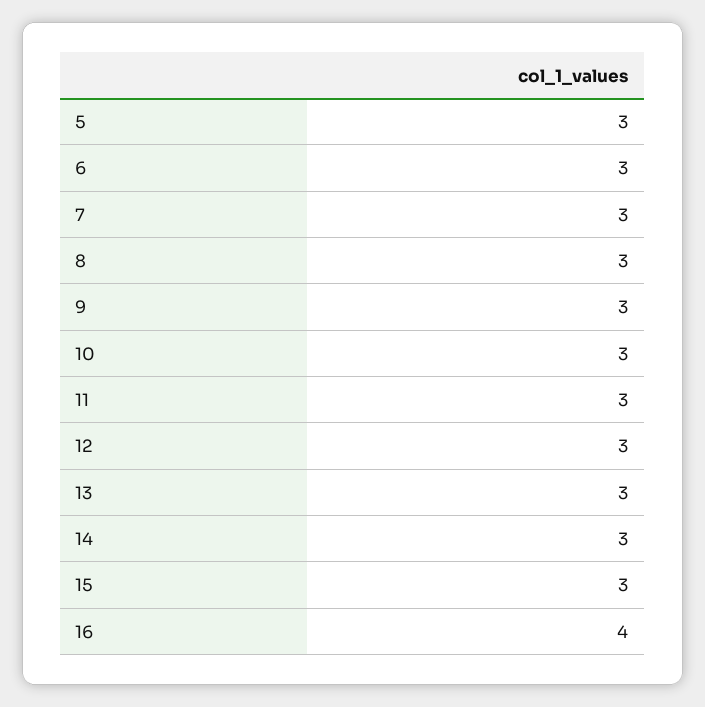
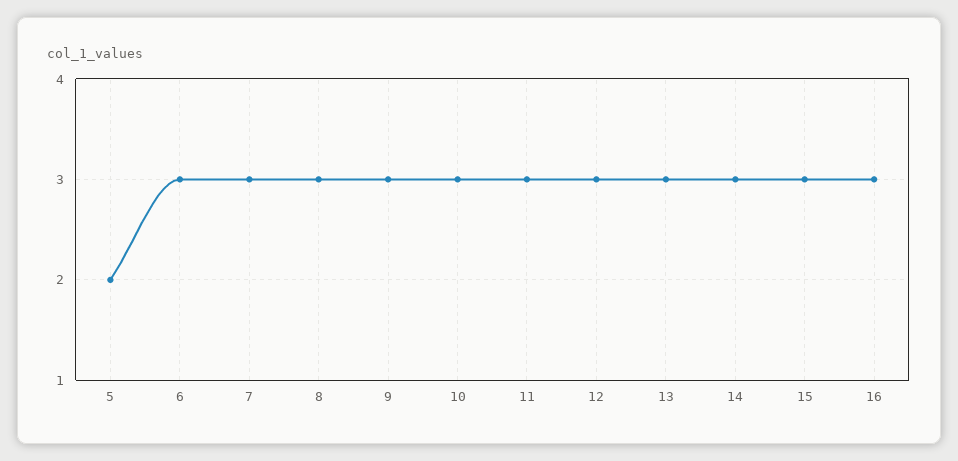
5: 3 -> 2
16: 4 -> 3

